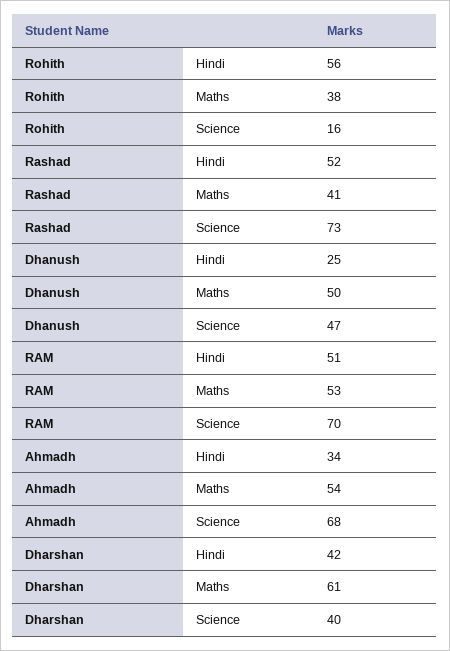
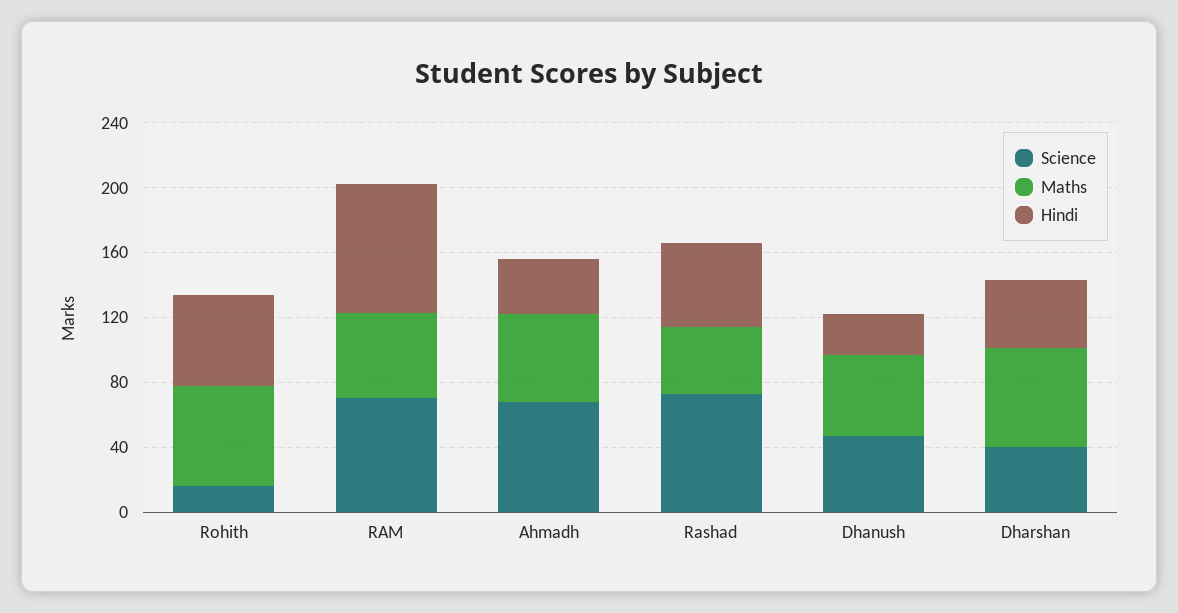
Maths, Rohith: 38 -> 60
Hindi, RAM: 51 -> 80

